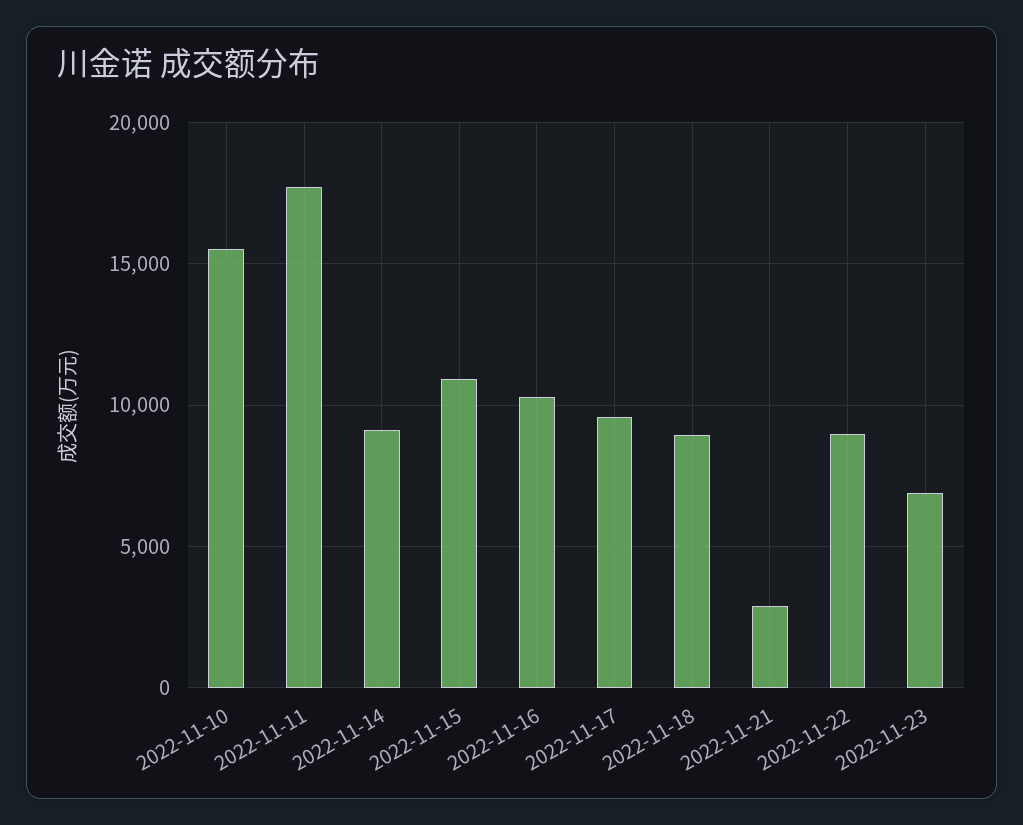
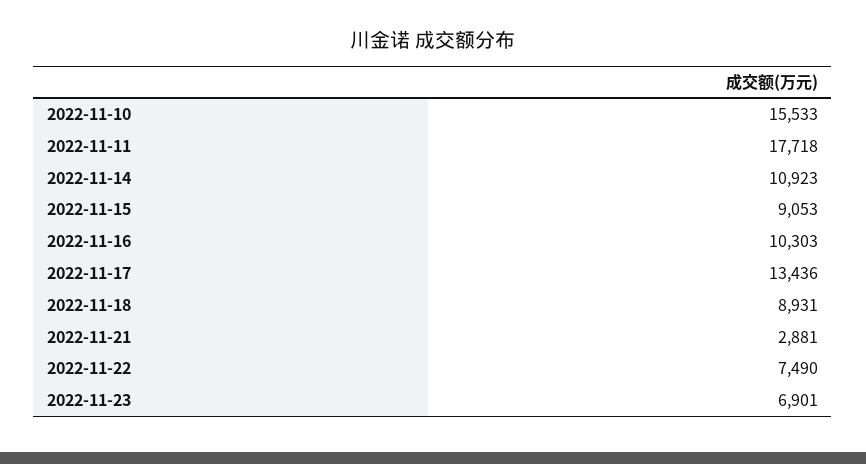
2022-11-14: 9000 -> 10923
2022-11-15: 11000 -> 9053
2022-11-17: 9500 -> 13436
2022-11-22: 9000 -> 7490

